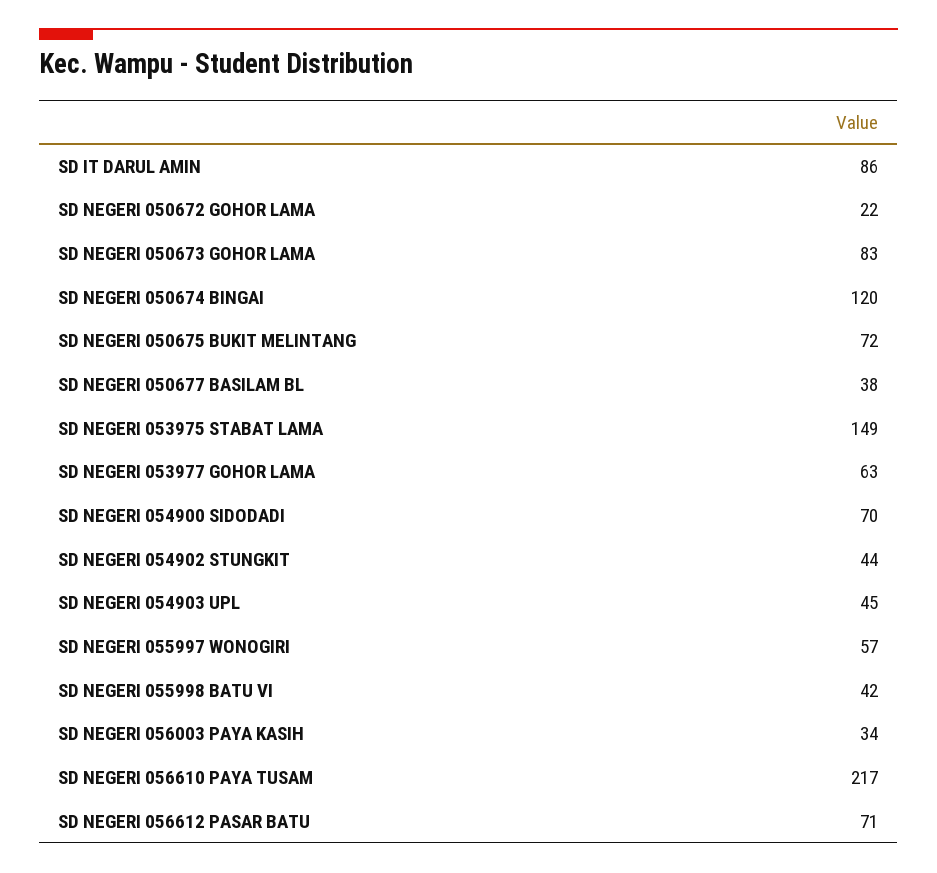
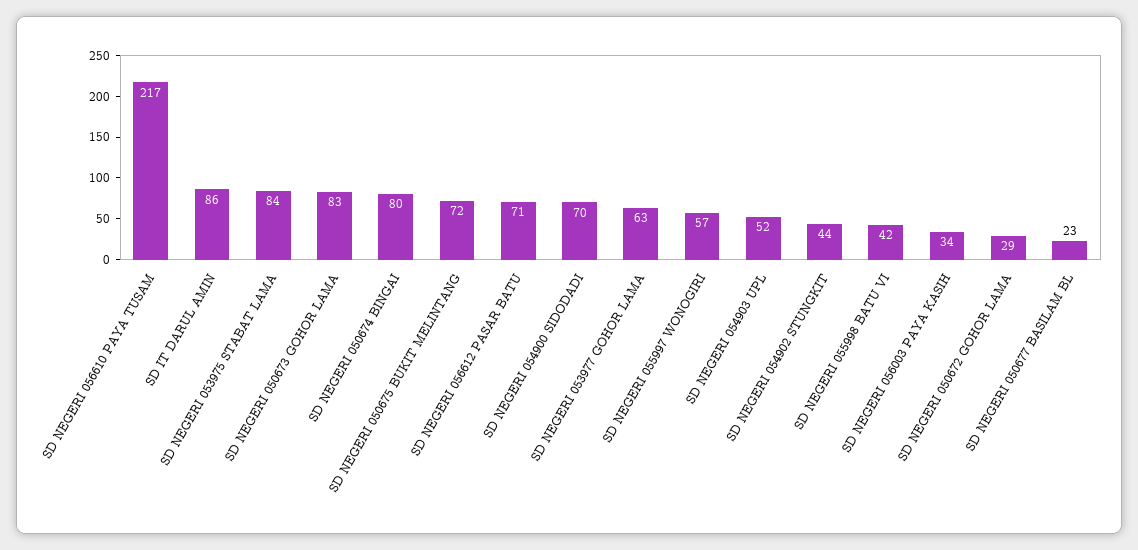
SD NEGERI 050672 GOHOR LAMA: 22 -> 29
SD NEGERI 050674 BINGAI: 120 -> 80
SD NEGERI 050677 BASILAM BL: 38 -> 23
SD NEGERI 053975 STABAT LAMA: 149 -> 84
SD NEGERI 054903 UPL: 45 -> 52

